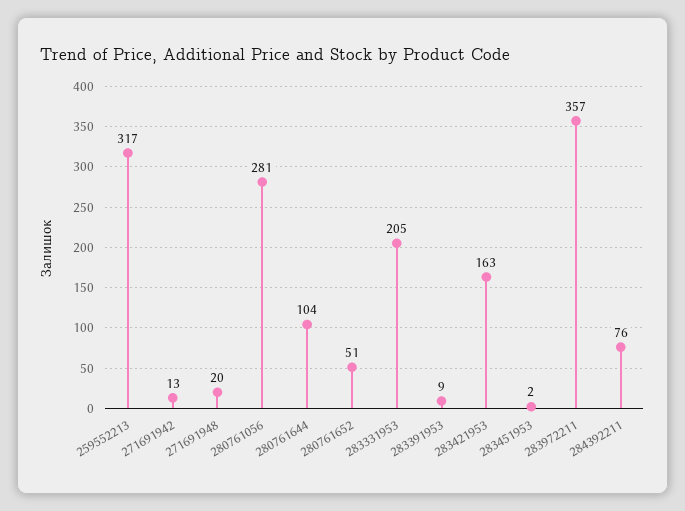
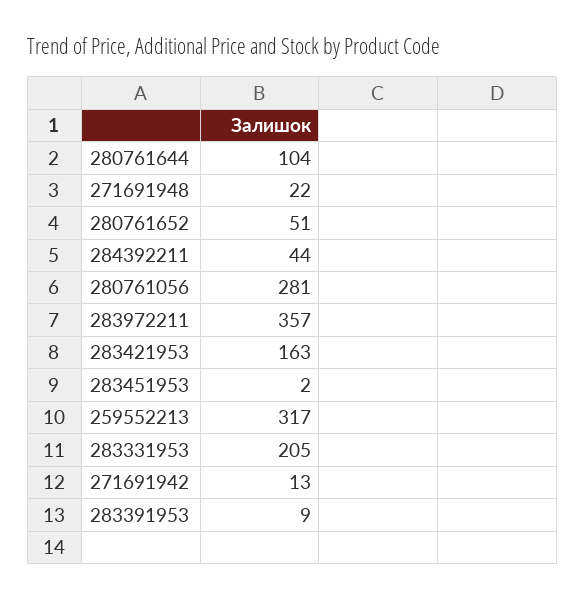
271691948: 20 -> 22
284392211: 76 -> 44

